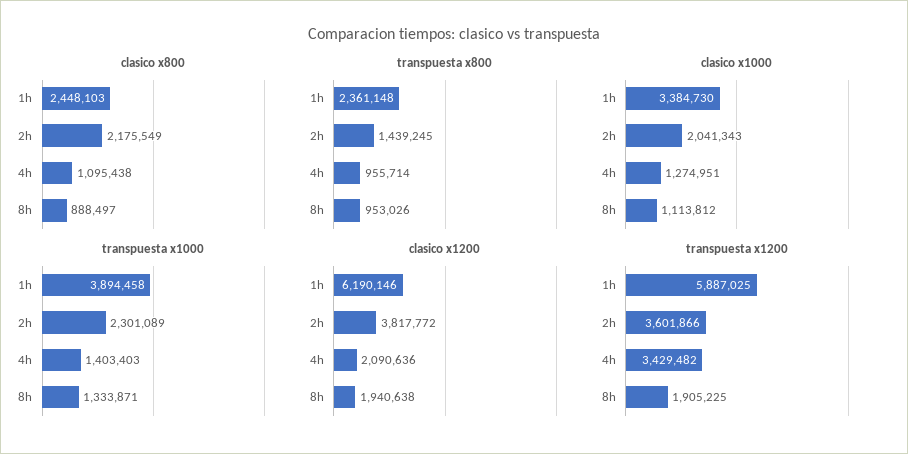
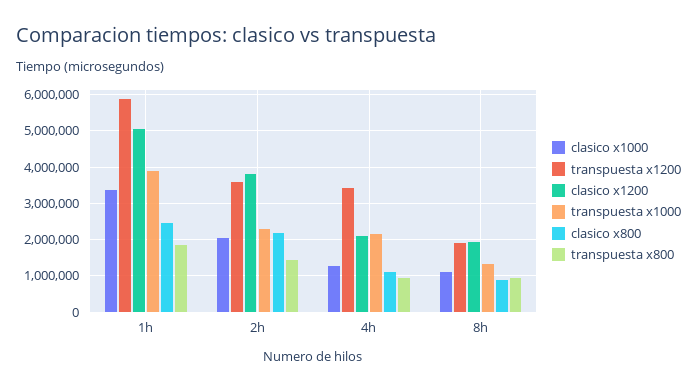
transpuesta x800, 1h: 2361148 -> 1800000
transpuesta x1000, 4h: 1403403 -> 2200000
clasico x1200, 1h: 6190146 -> 5000000

